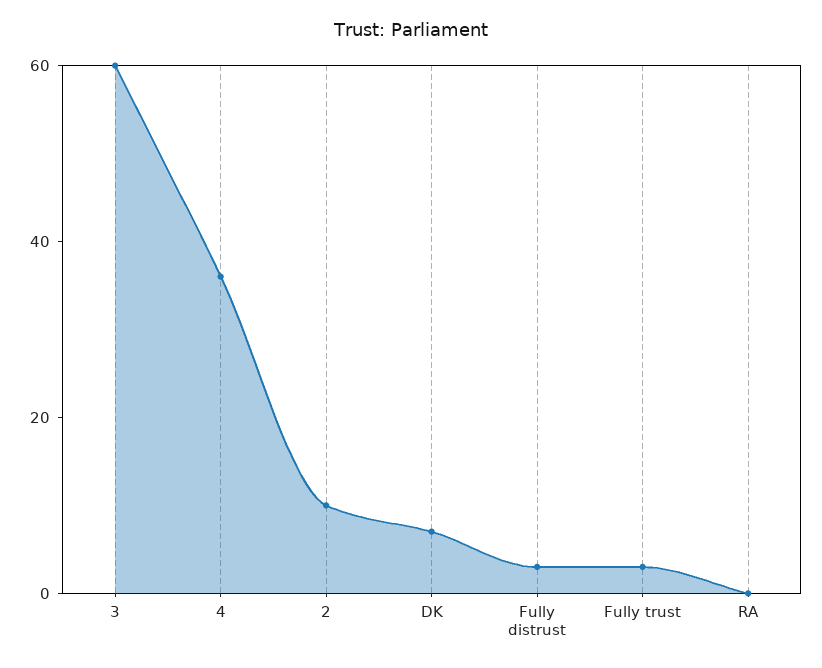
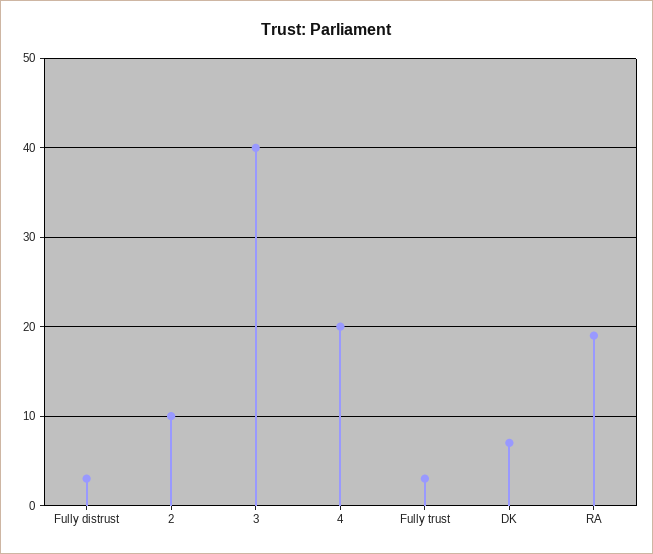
3: 60 -> 40
4: 35 -> 20
RA: 0 -> 19

